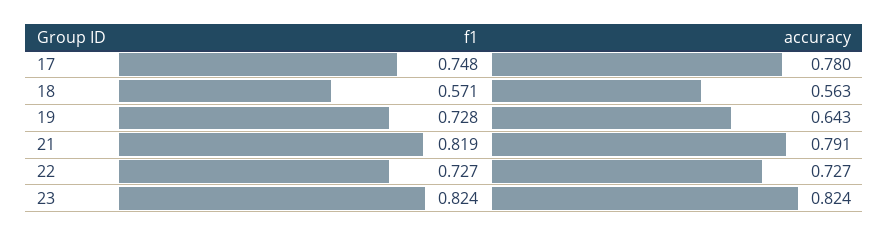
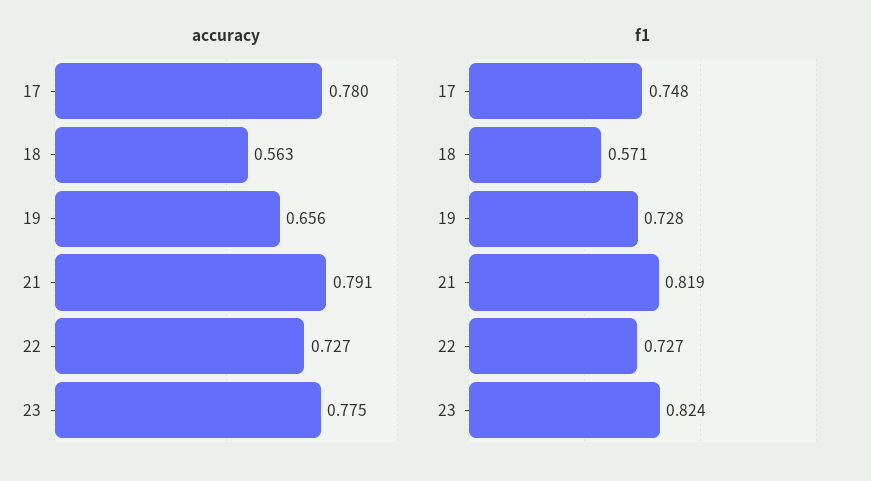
accuracy, 19: 0.643 -> 0.656
accuracy, 23: 0.824 -> 0.775

